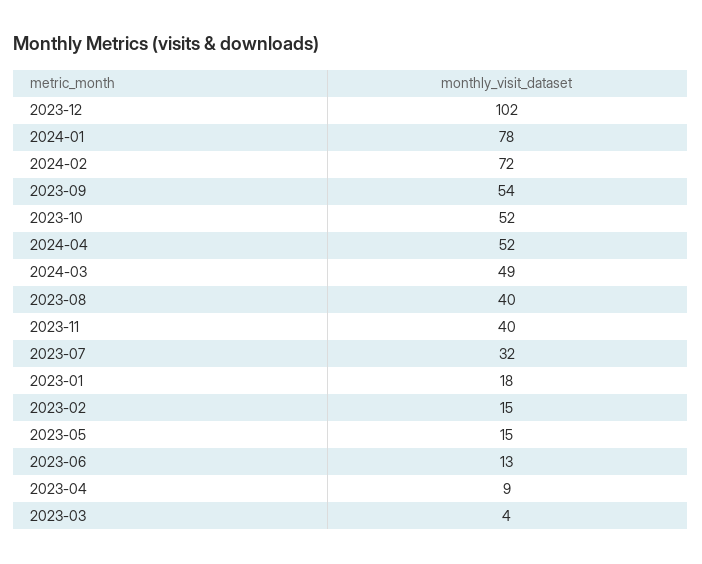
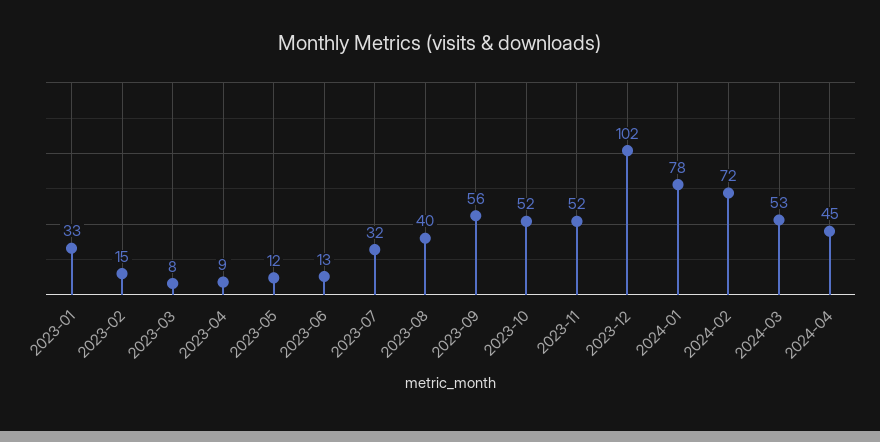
2023-09: 54 -> 56
2024-04: 52 -> 45
2024-03: 49 -> 53
2023-11: 40 -> 52
2023-01: 18 -> 33
2023-05: 15 -> 12
2023-03: 4 -> 8

